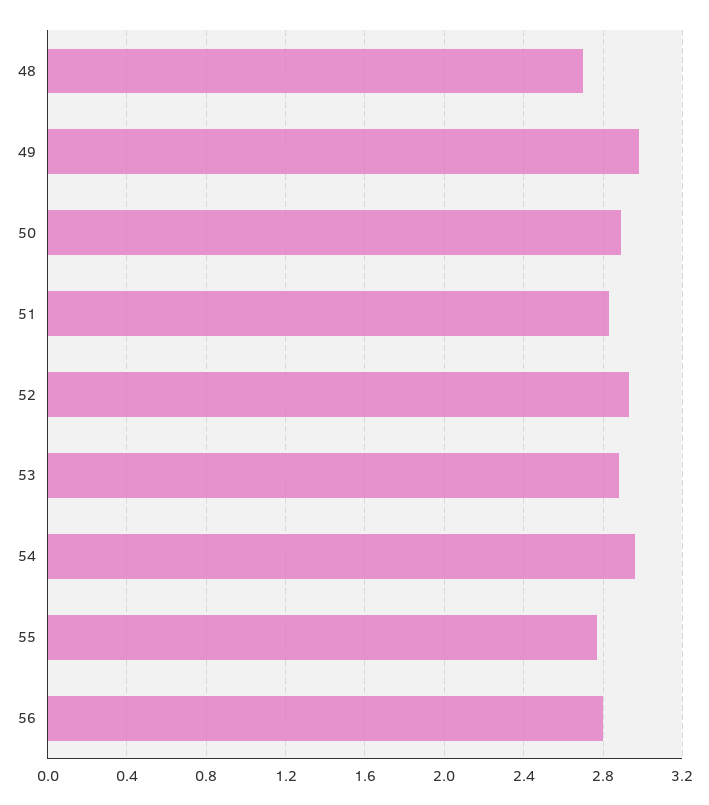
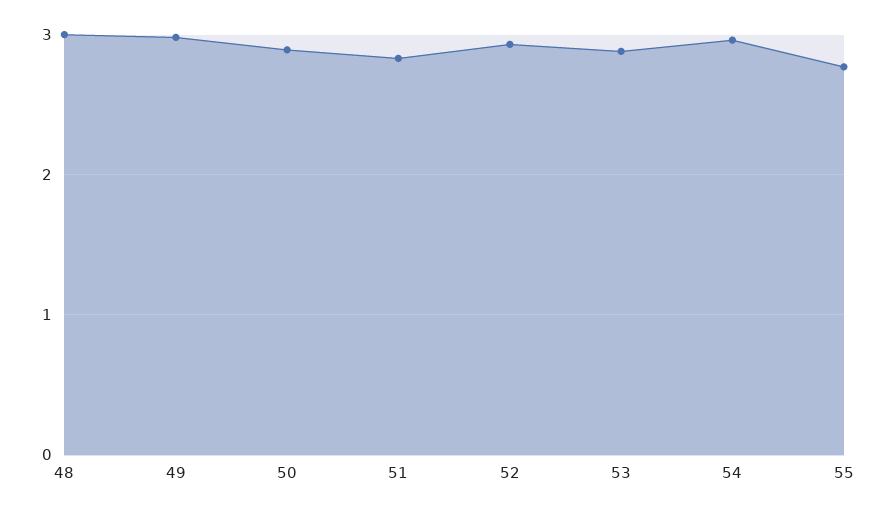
48: 2.7 -> 3
56: 2.8 -> none

